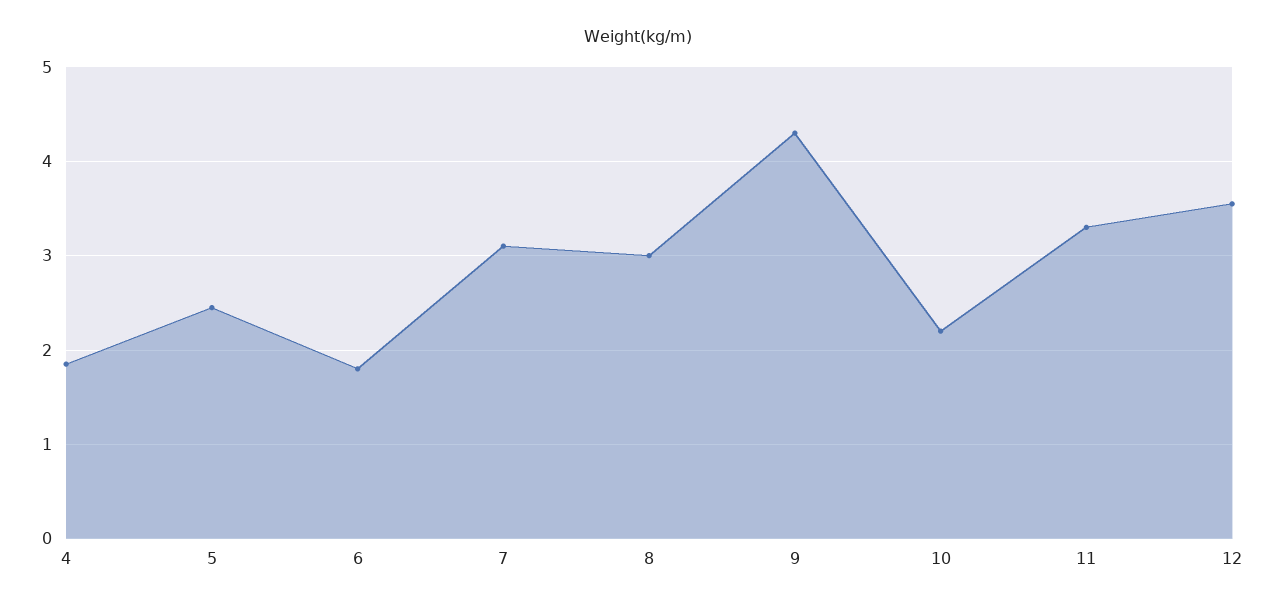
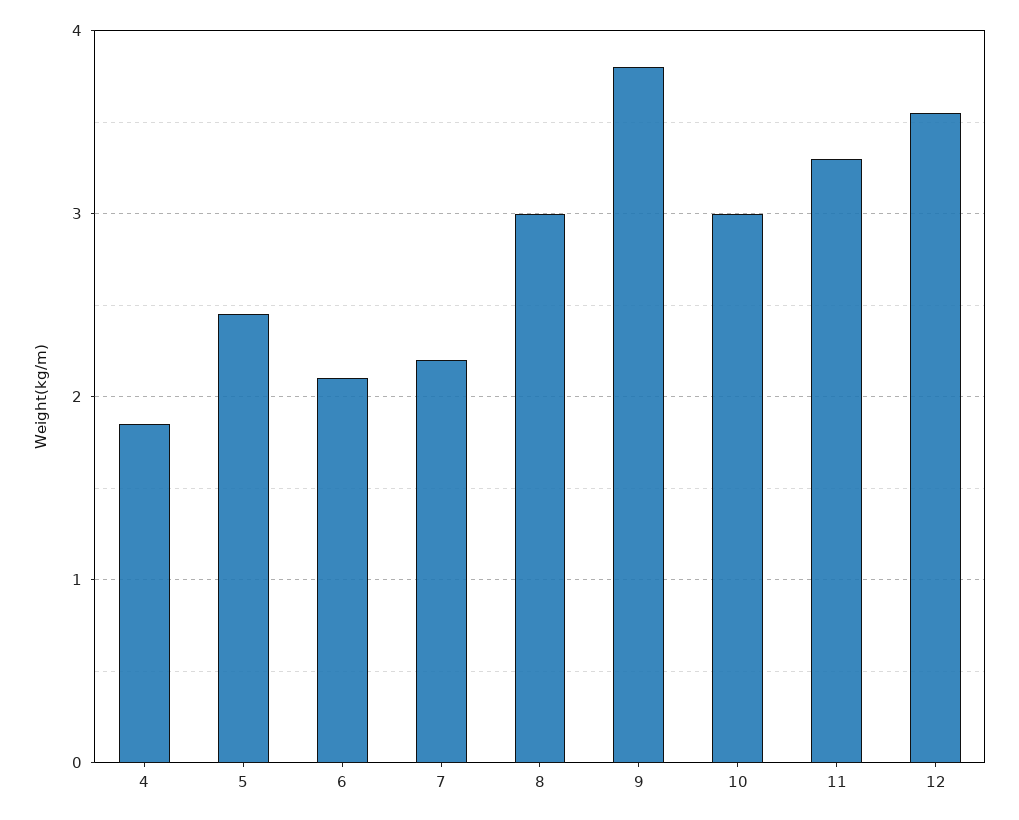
6: 1.8 -> 2.1
7: 3.1 -> 2.2
9: 4.3 -> 3.8
10: 2.2 -> 3

